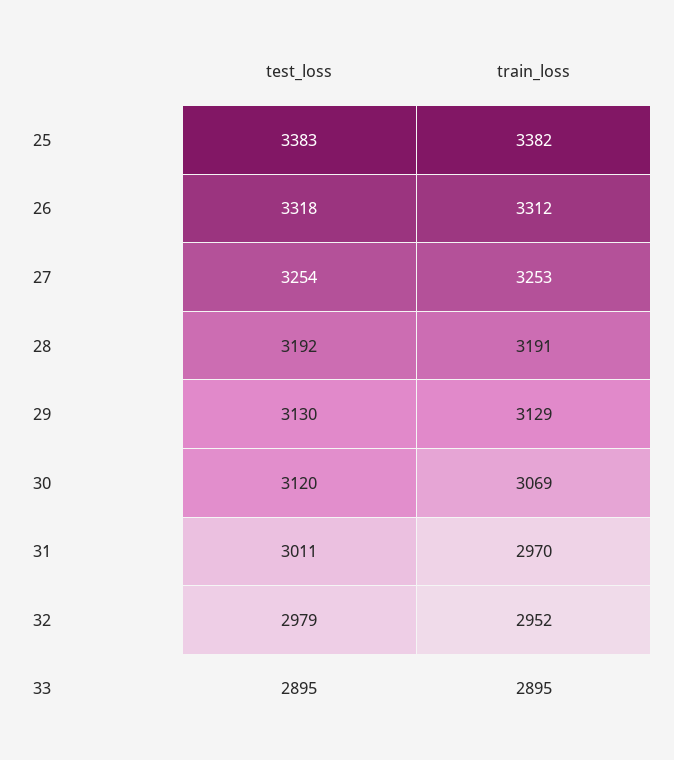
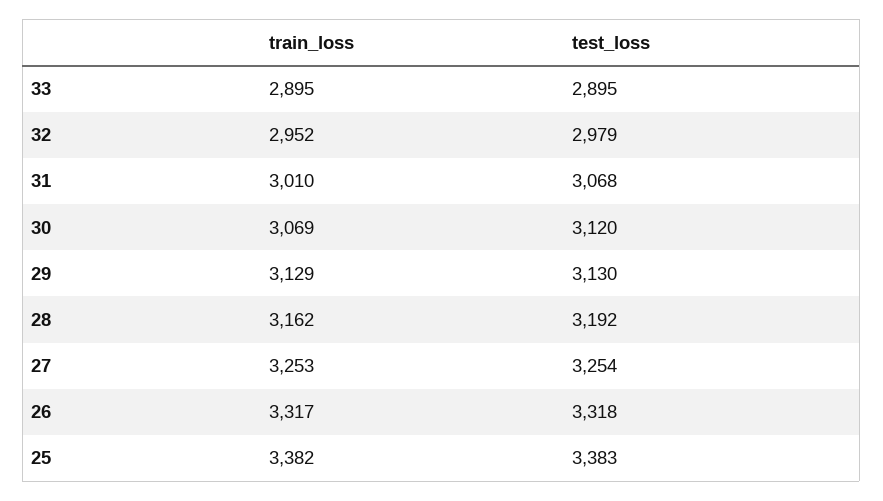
train_loss, 26: 3312 -> 3317
train_loss, 28: 3191 -> 3162
test_loss, 31: 3011 -> 3068
train_loss, 31: 2970 -> 3010

